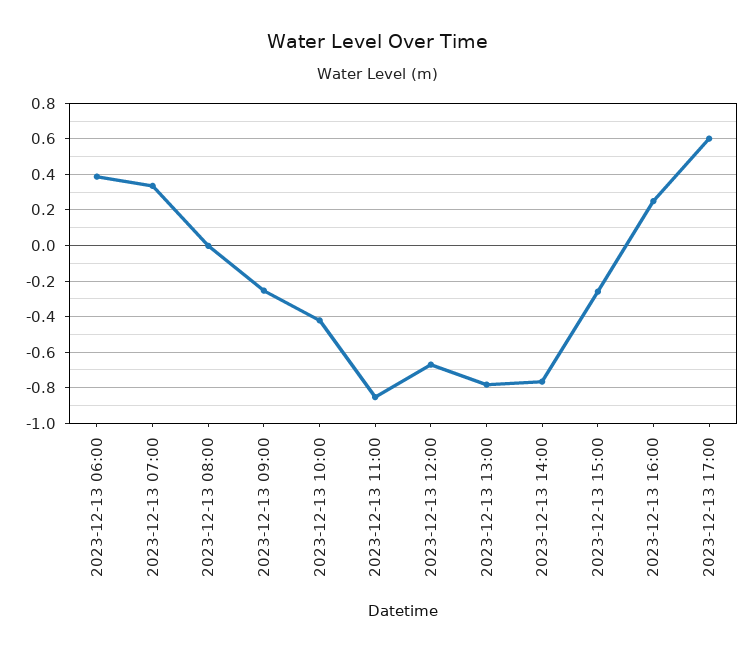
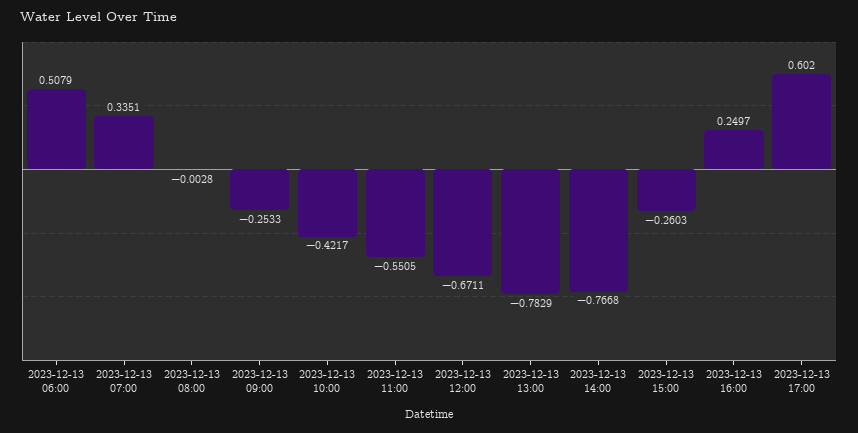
2023-12-13 06:00: 0.4 -> 0.5079
2023-12-13 11:00: -0.85 -> -0.5505

